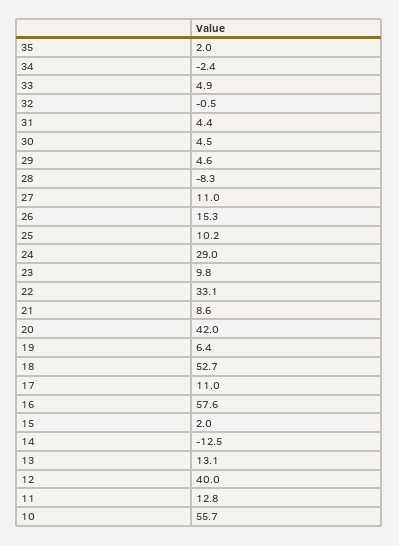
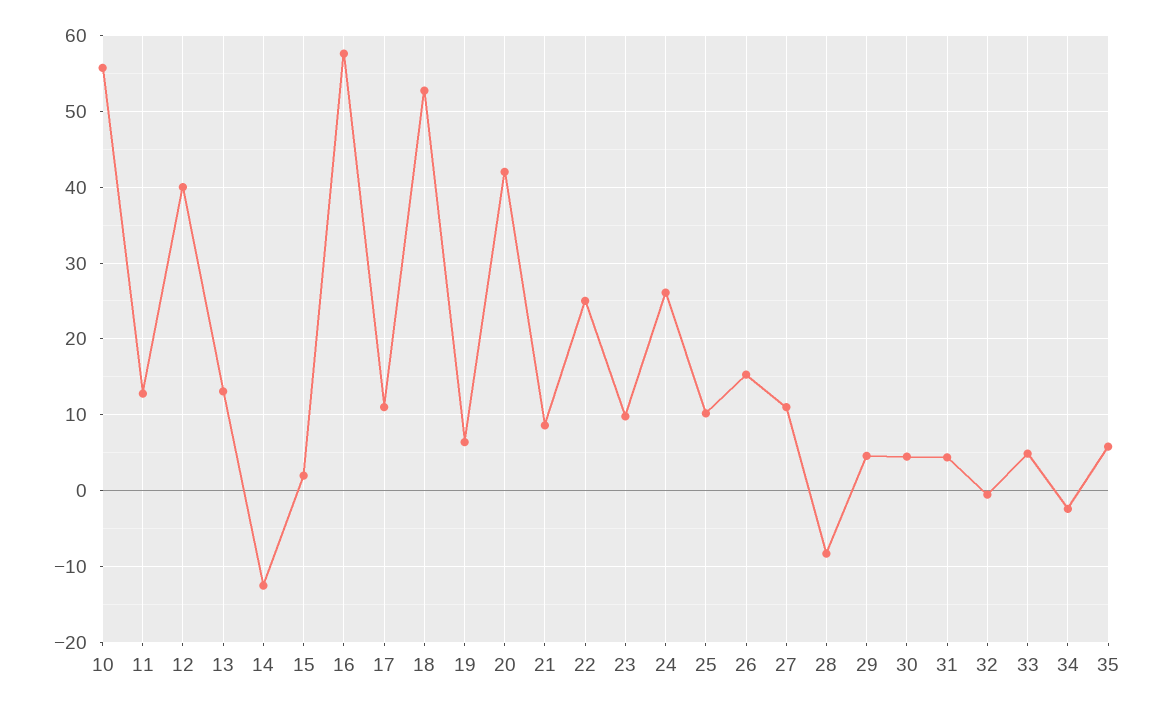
35: 2 -> 6
24: 29 -> 26
22: 33.1 -> 25

